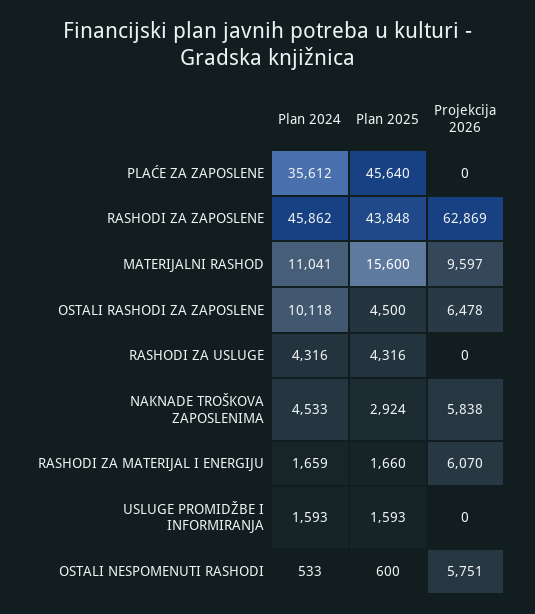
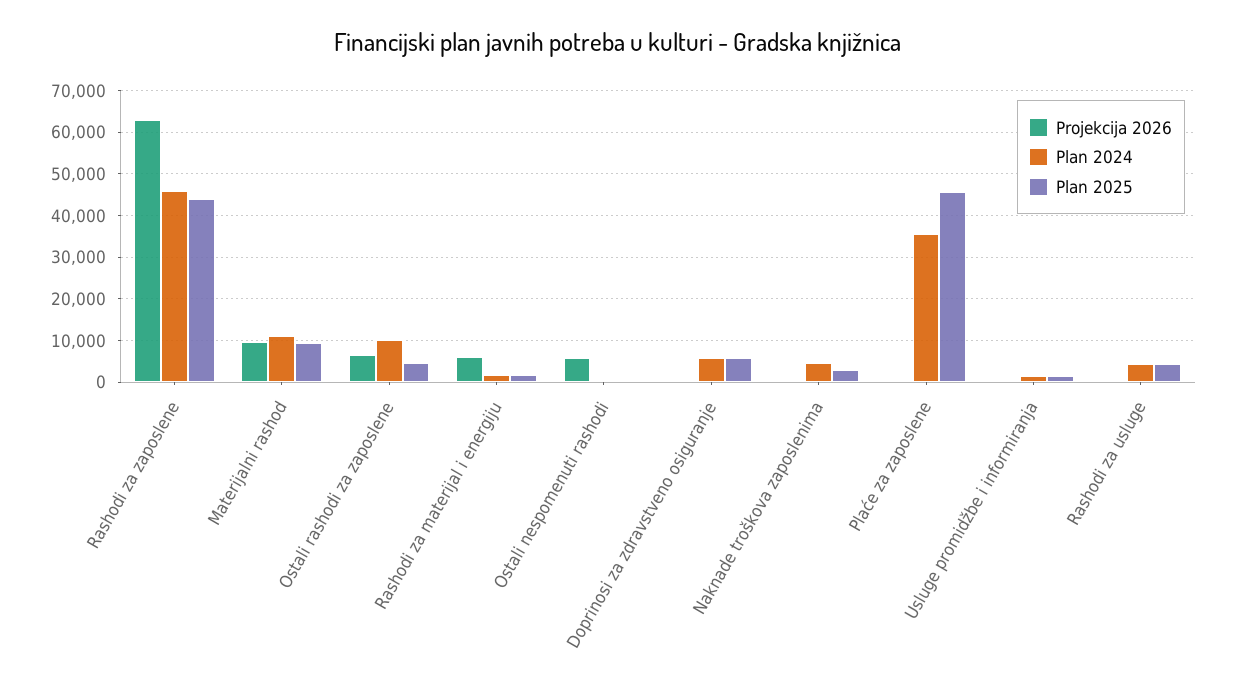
Plan 2025, MATERIJALNI RASHOD: 15600 -> 10000
Projekcija 2026, NAKNADE TROŠKOVA ZAPOSLENIMA: 5838 -> 0
Projekcija 2026, Doprinosi za zdravstveno osiguranje: none -> 0
Plan 2024, Doprinosi za zdravstveno osiguranje: none -> 6000
Plan 2025, Doprinosi za zdravstveno osiguranje: none -> 6000

